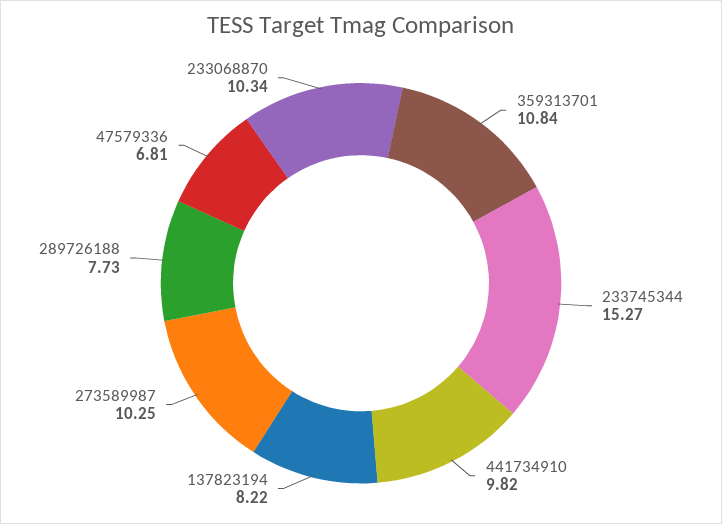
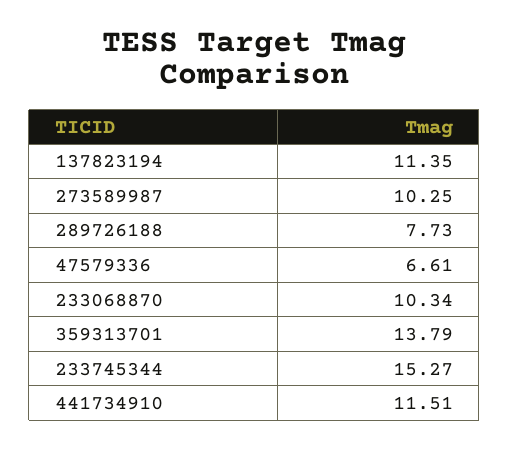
359313701: 10.84 -> 13.79
441734910: 9.82 -> 11.51
137823194: 8.22 -> 11.35
47579336: 6.81 -> 6.61

